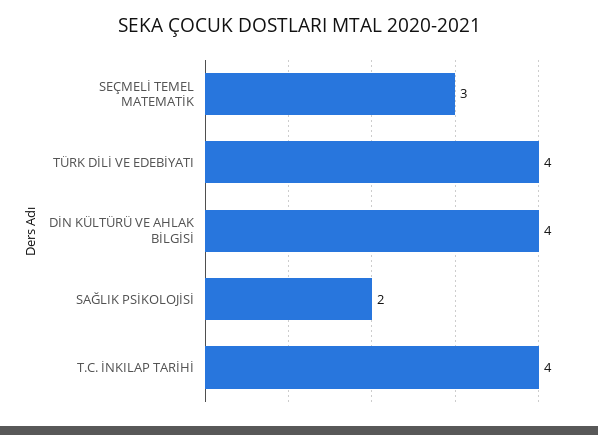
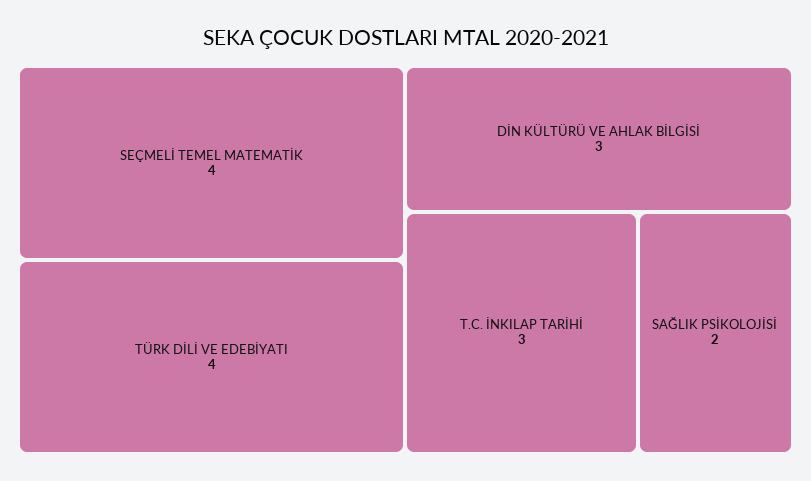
SEÇMELİ TEMEL MATEMATİK: 3 -> 4
DİN KÜLTÜRÜ VE AHLAK BİLGİSİ: 4 -> 3
T.C. İNKILAP TARİHİ: 4 -> 3

